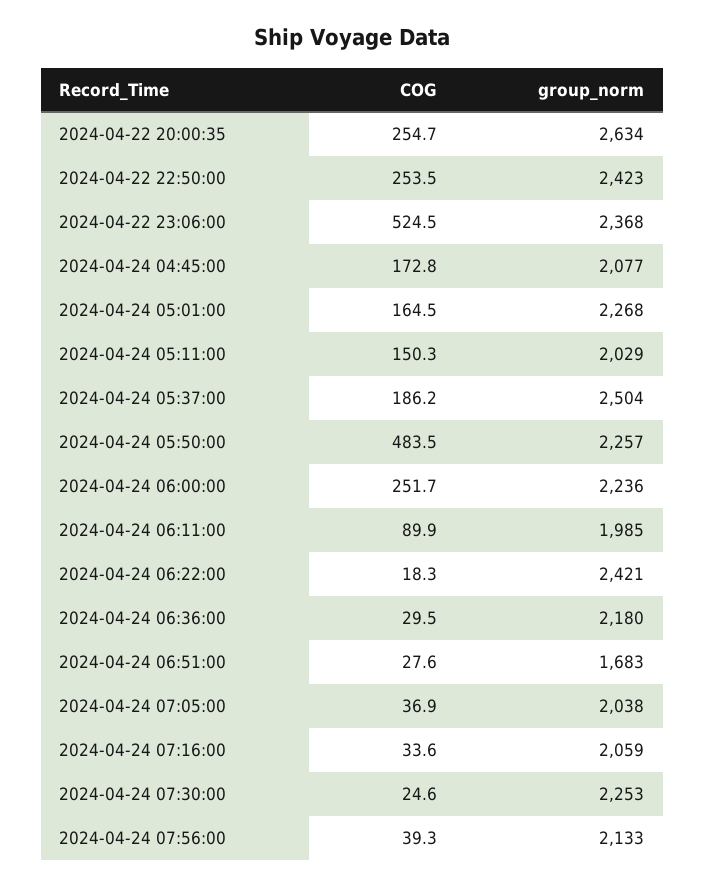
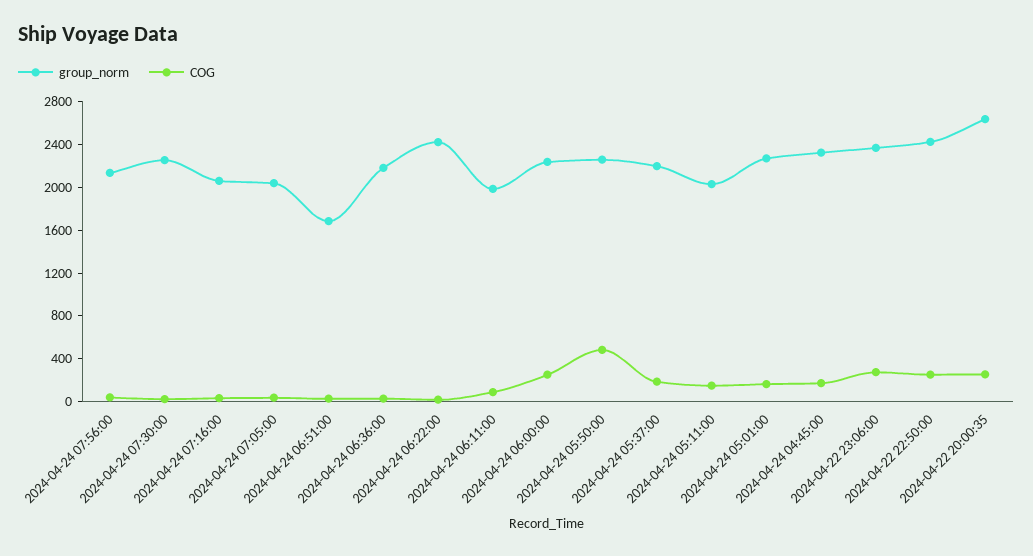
COG, 2024-04-22 23:06:00: 524.5 -> 300
group_norm, 2024-04-24 04:45:00: 2077 -> 2300
group_norm, 2024-04-24 05:37:00: 2504 -> 2200

